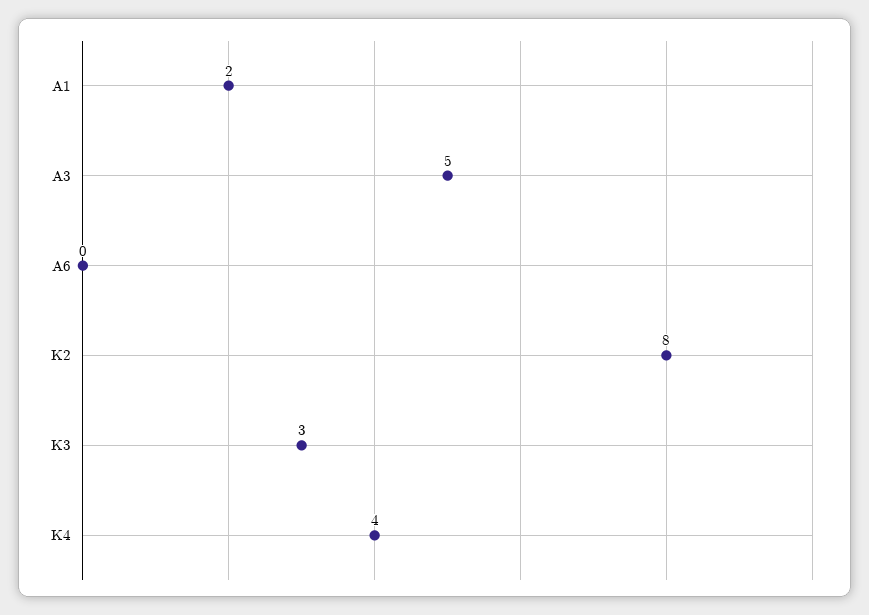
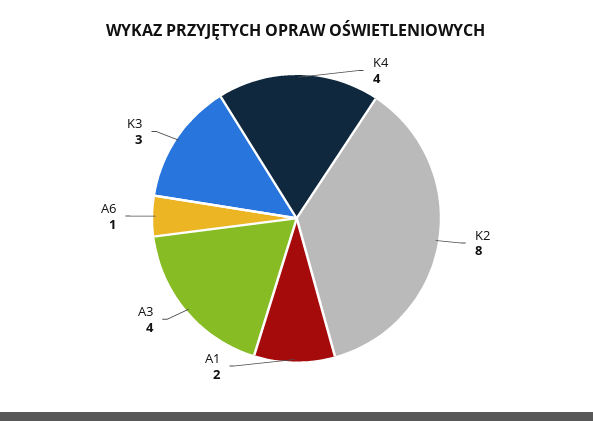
A3: 5 -> 4
A6: 0 -> 1

